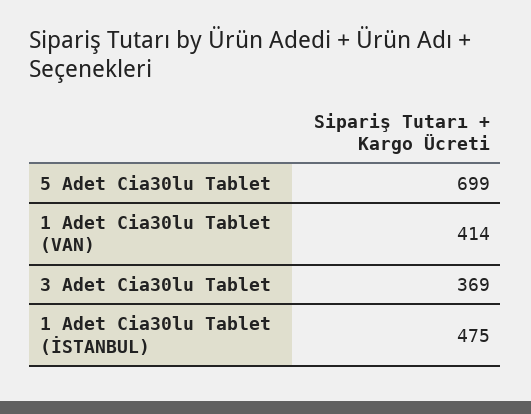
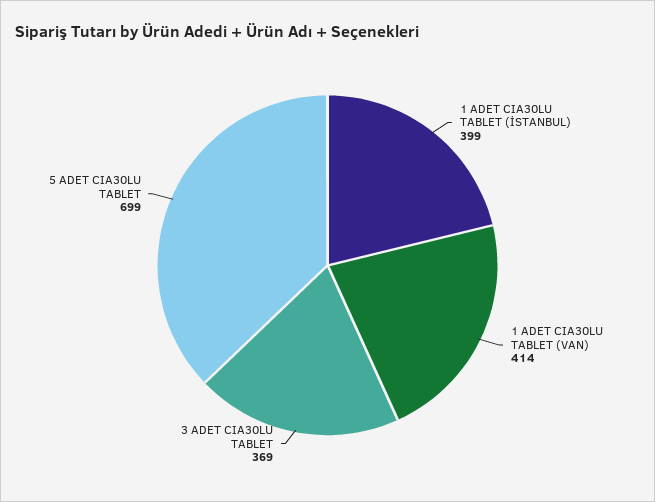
1 Adet Cia30lu Tablet (İSTANBUL): 475 -> 399

